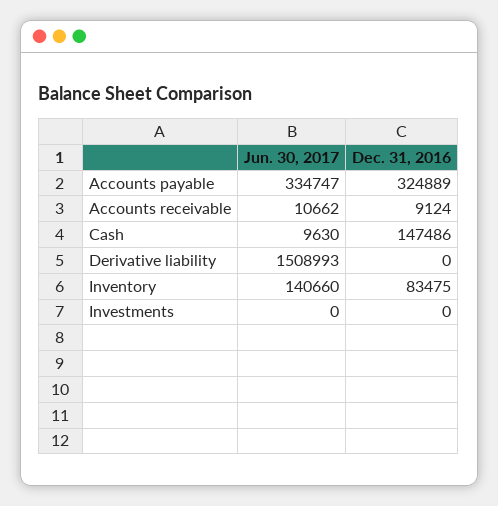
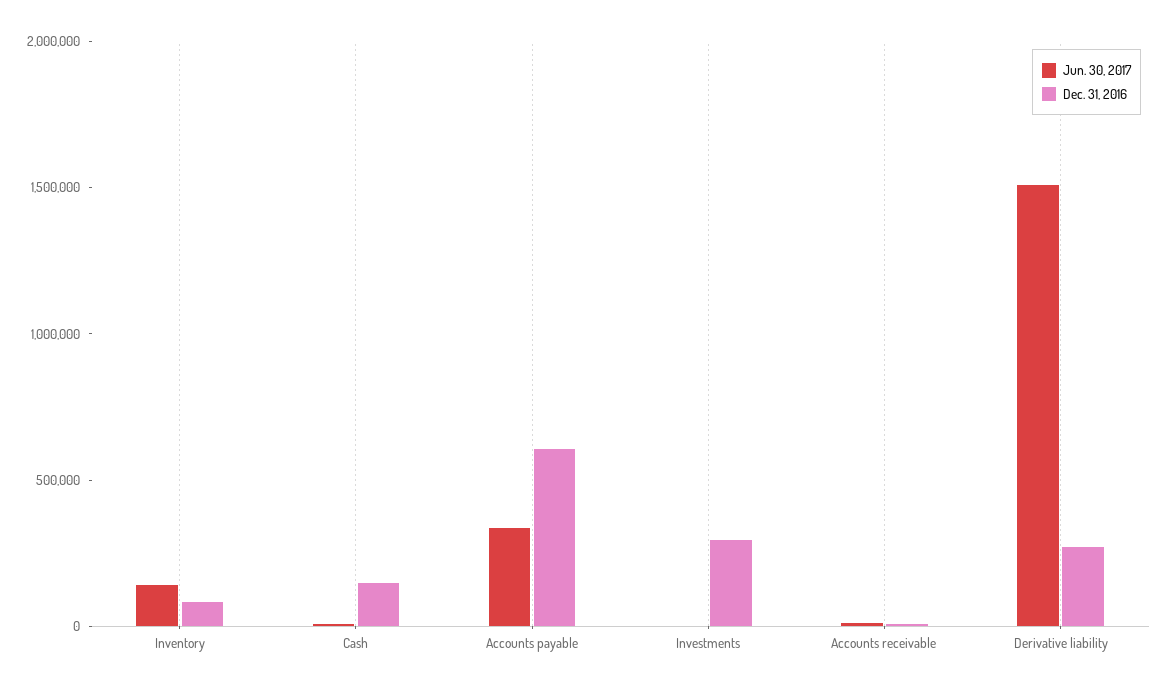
Dec. 31, 2016, Accounts payable: 324889 -> 600000
Dec. 31, 2016, Derivative liability: 0 -> 300000
Dec. 31, 2016, Investments: 0 -> 300000

